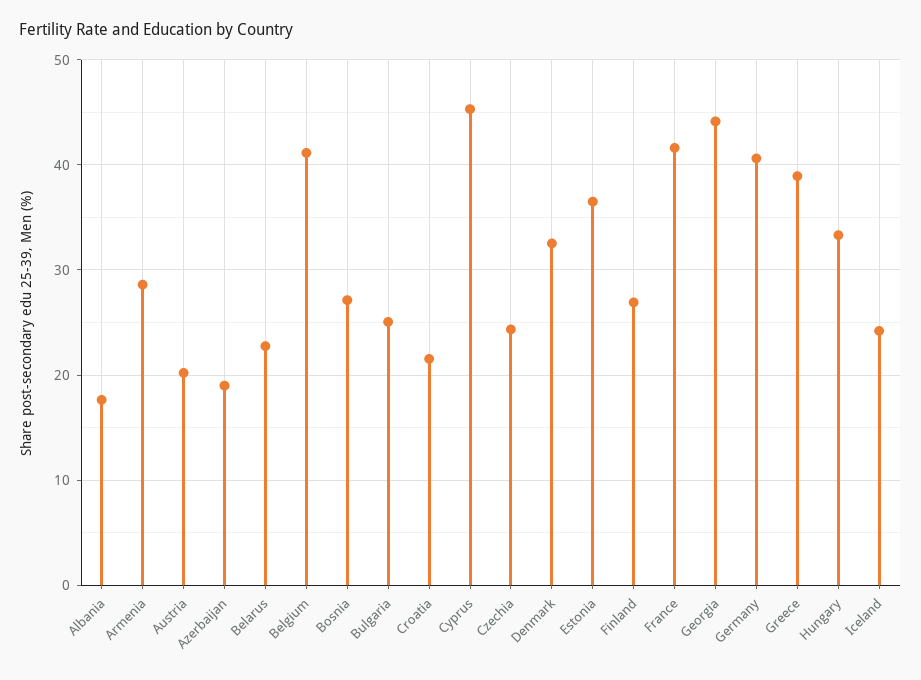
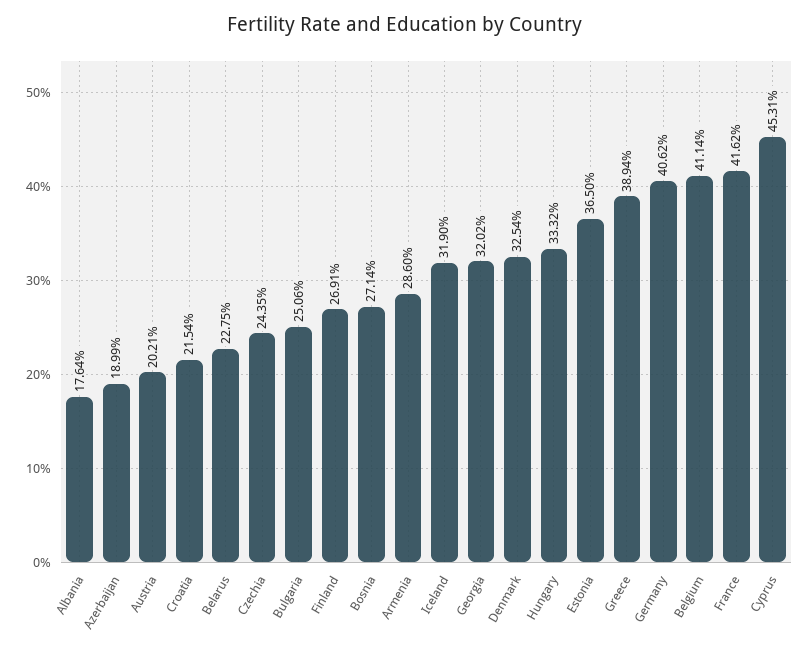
Georgia: 44 -> 32.02
Iceland: 24 -> 31.9

